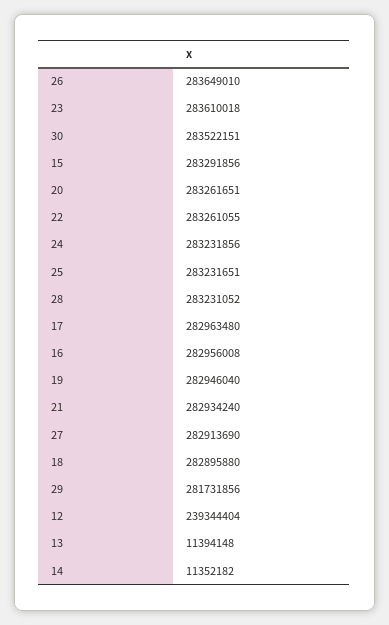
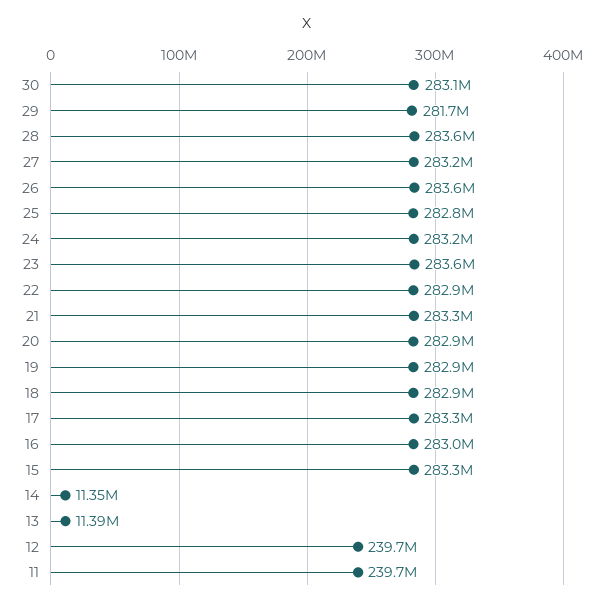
30: 283522151 -> 283100000
20: 283261651 -> 282900000
22: 283261055 -> 282900000
25: 283231651 -> 282800000
28: 283231052 -> 283600000
17: 282963480 -> 283300000
21: 282934240 -> 283300000
27: 282913690 -> 283200000
12: 239344404 -> 239700000
11: none -> 239700000

